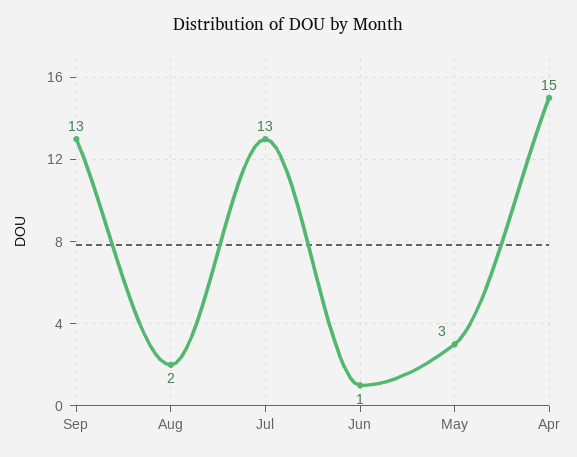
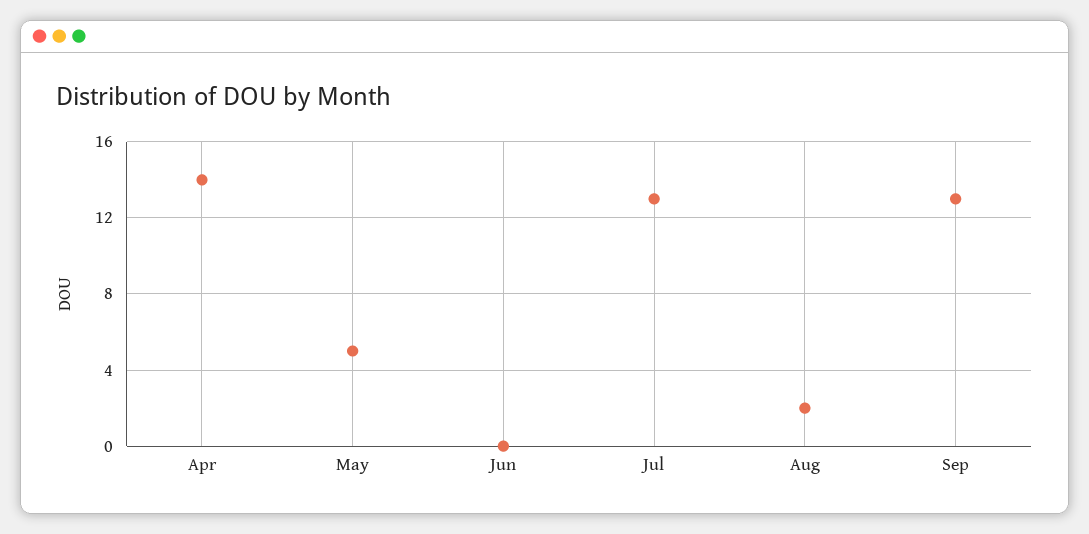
Jun: 1 -> 0
May: 3 -> 5
Apr: 15 -> 14

